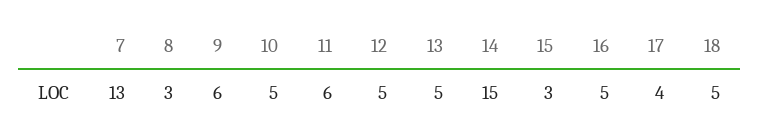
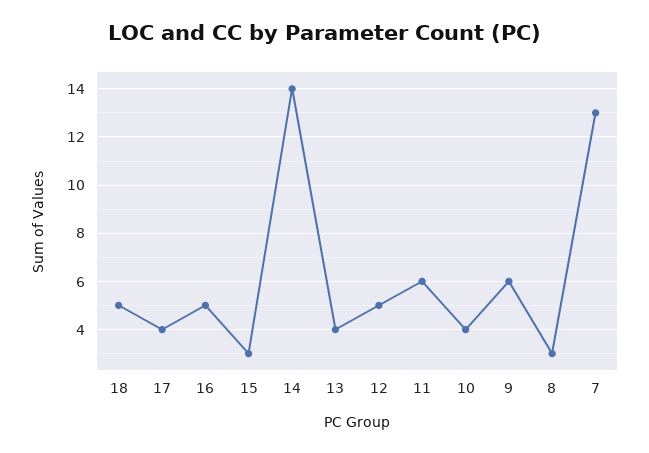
10: 5 -> 4
13: 5 -> 4
14: 15 -> 14

